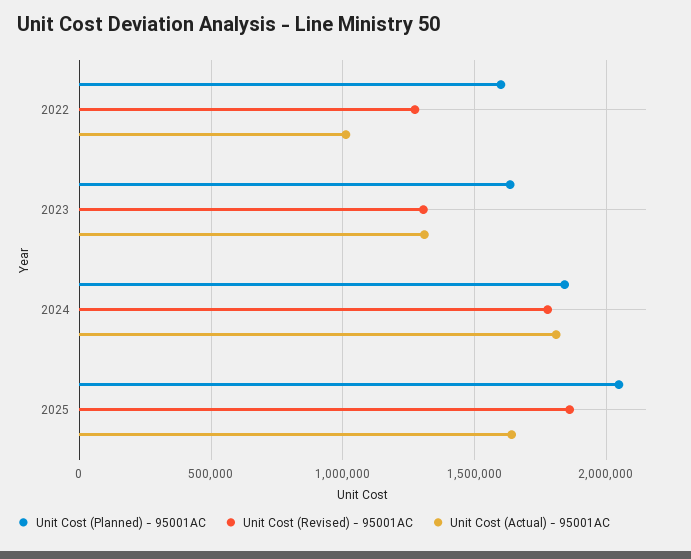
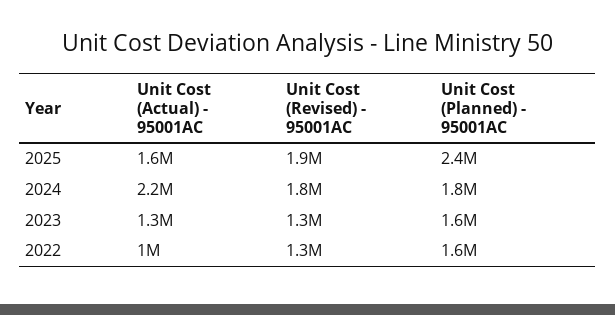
Unit Cost (Actual) - 95001AC, 2024: 1800000 -> 2200000
Unit Cost (Planned) - 95001AC, 2025: 2050000 -> 2400000

